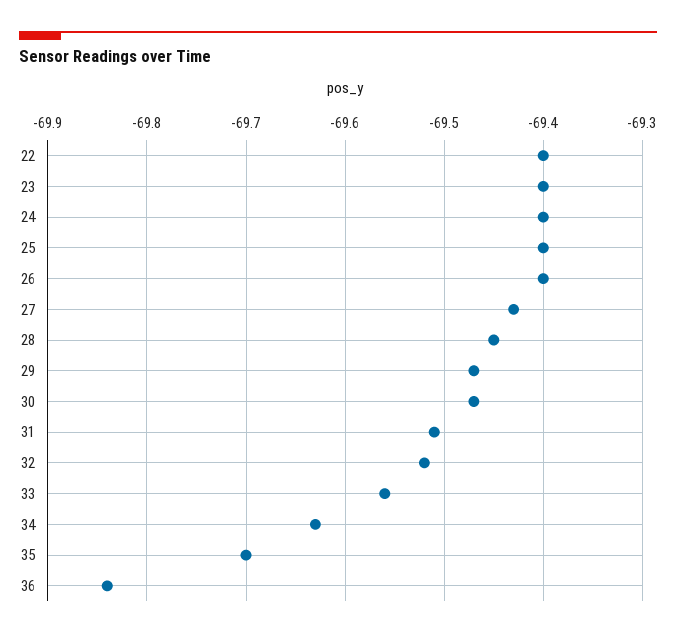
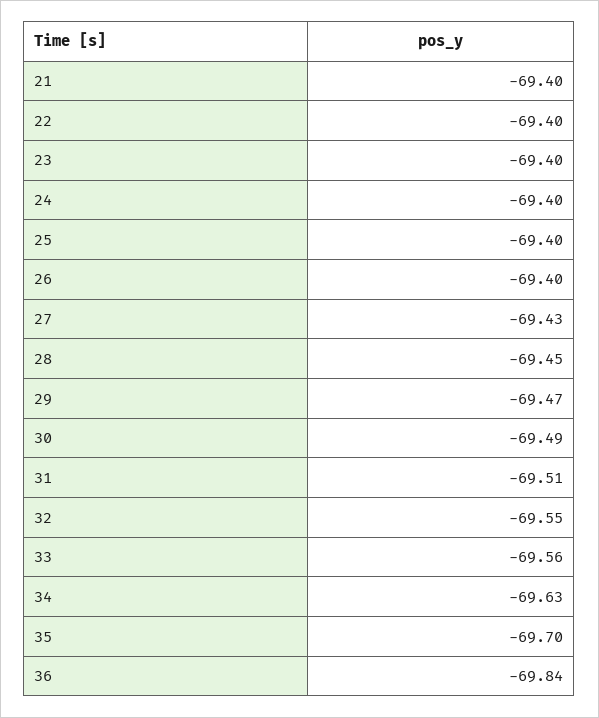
30: -69.47 -> -69.49
32: -69.52 -> -69.55
21: none -> -69.4

